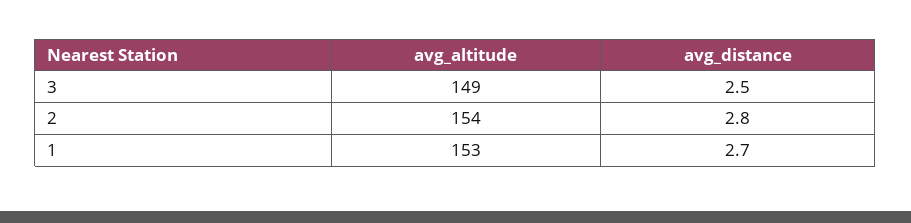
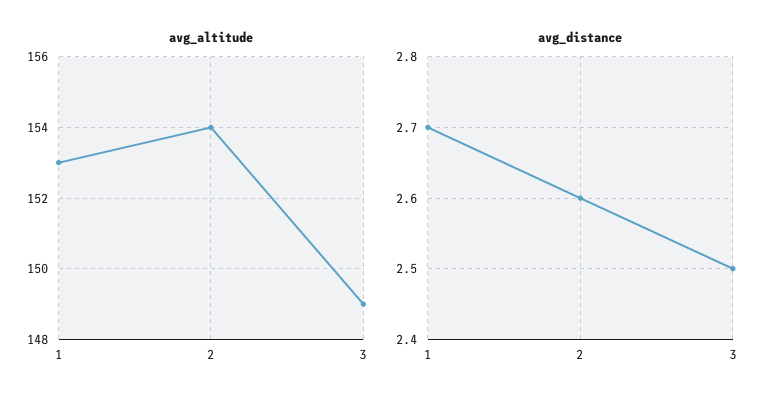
avg_distance, 2: 2.8 -> 2.6

